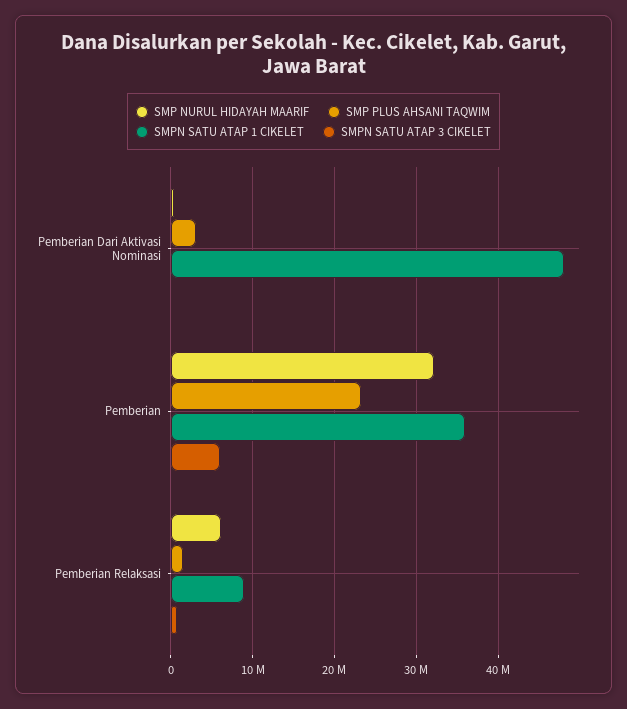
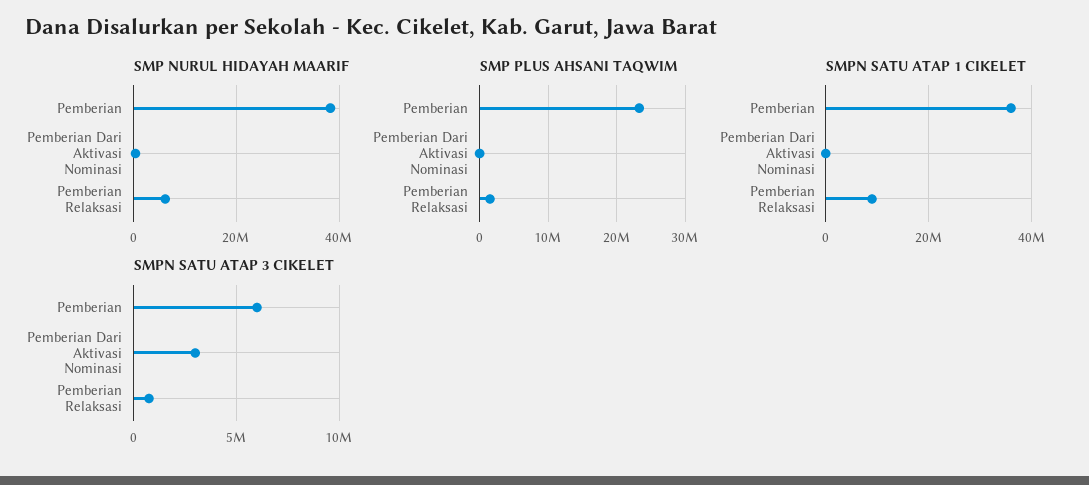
SMP PLUS AHSANI TAQWIM, Pemberian Dari Aktivasi Nominasi: 3000000 -> 0
SMPN SATU ATAP 1 CIKELET, Pemberian Dari Aktivasi Nominasi: 48000000 -> 0
SMPN SATU ATAP 3 CIKELET, Pemberian Dari Aktivasi Nominasi: 0 -> 3000000
SMP NURUL HIDAYAH MAARIF, Pemberian: 32000000 -> 38000000

